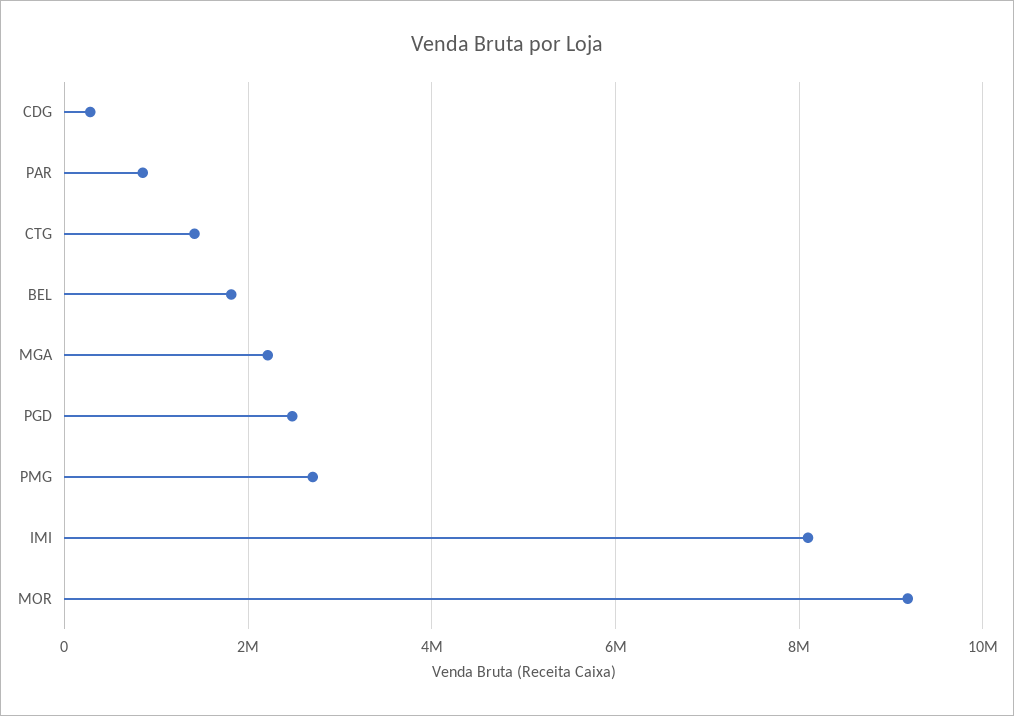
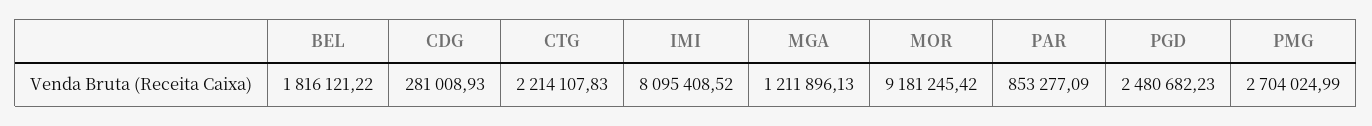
CTG: 1400000 -> 2214107.83
MGA: 2200000 -> 1211896.13

